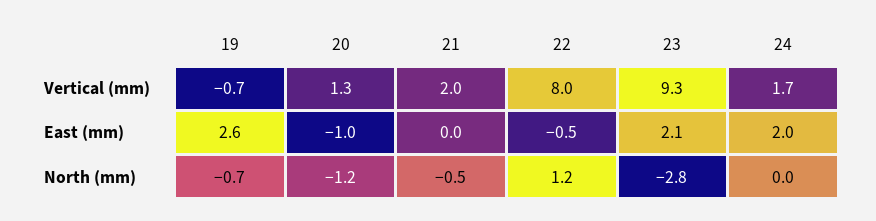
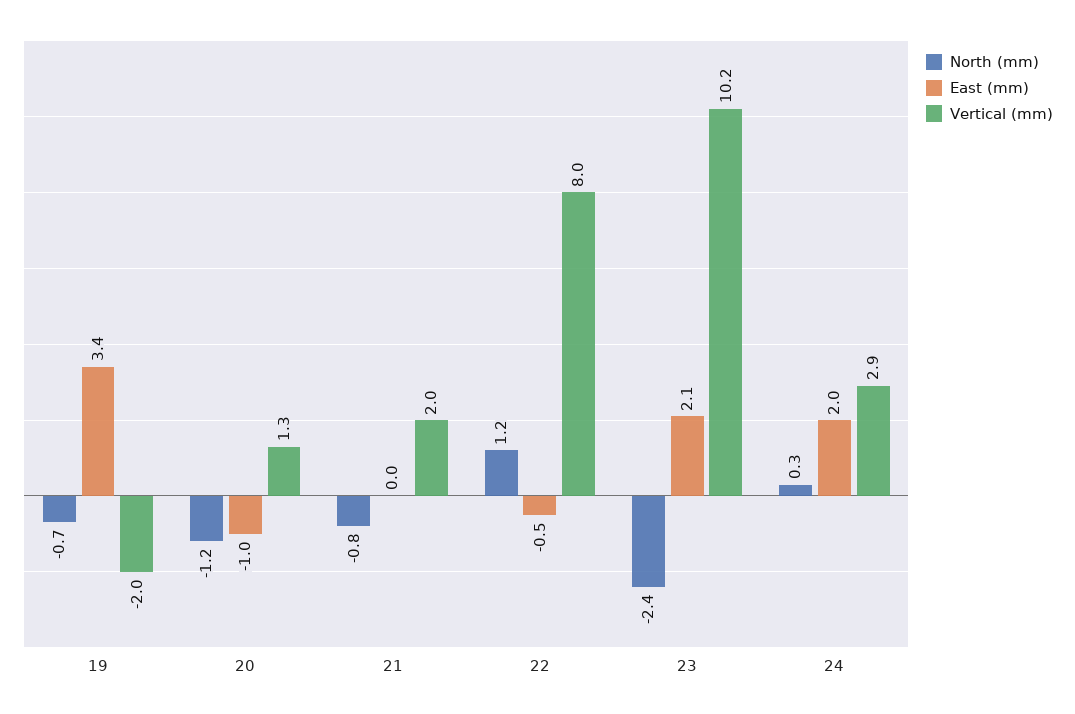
Vertical (mm), 19: -0.7 -> -2
Vertical (mm), 23: 9.3 -> 10.2
Vertical (mm), 24: 1.7 -> 2.9
East (mm), 19: 2.6 -> 3.4
North (mm), 21: -0.5 -> -0.8
North (mm), 23: -2.8 -> -2.4
North (mm), 24: 0 -> 0.3

